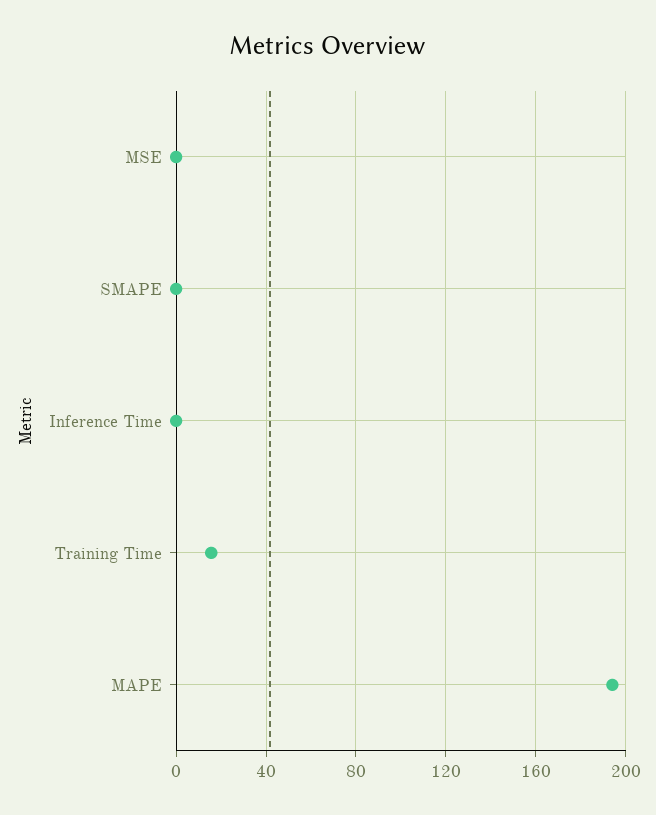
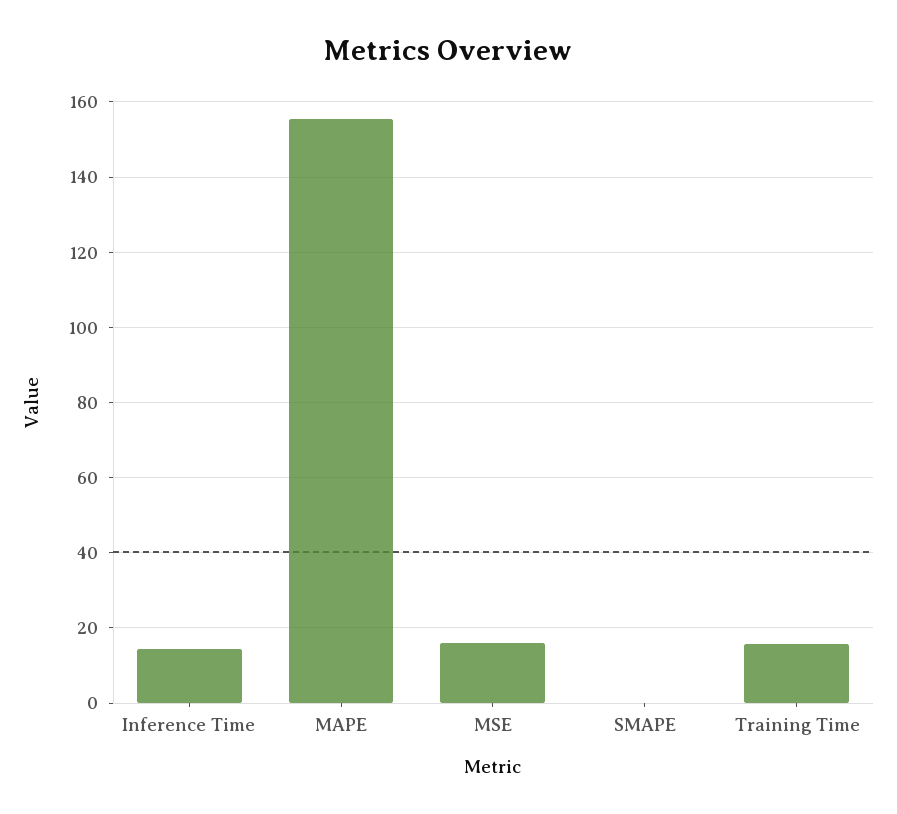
MSE: 0 -> 16
Inference Time: 0 -> 14
MAPE: 195 -> 156

